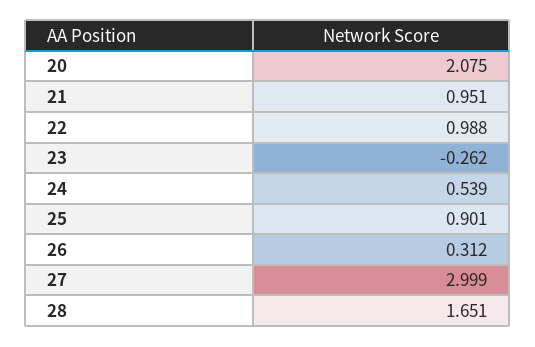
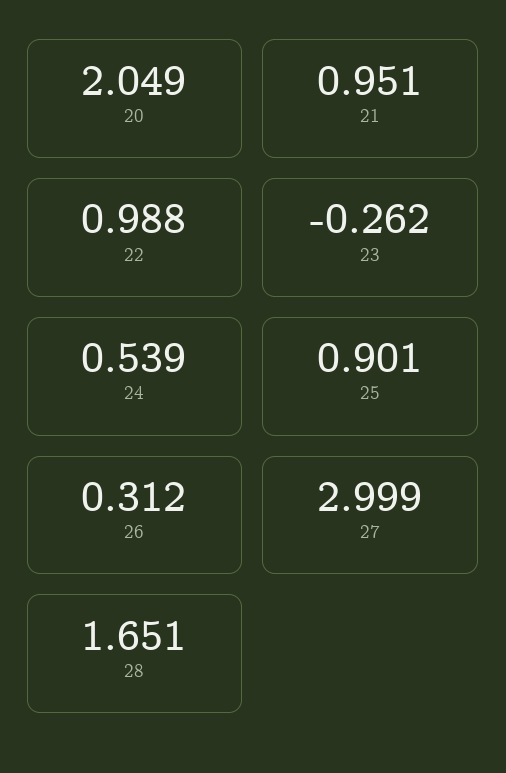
20: 2.075 -> 2.049

